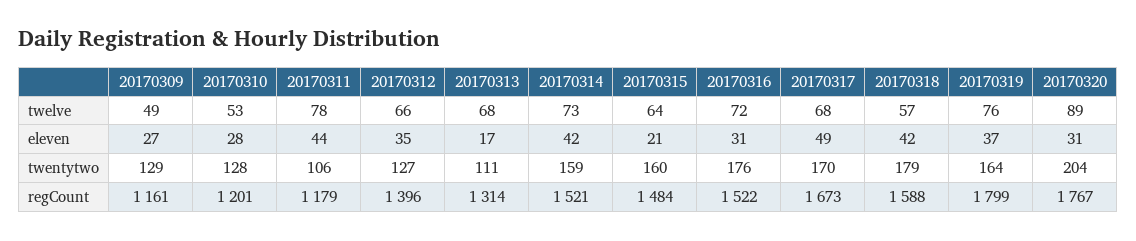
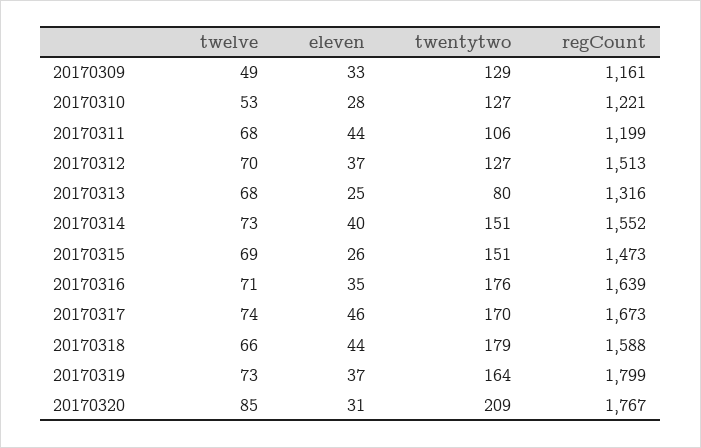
20170311, twelve: 78 -> 68
20170312, twelve: 66 -> 70
20170315, twelve: 64 -> 69
20170316, twelve: 72 -> 71
20170317, twelve: 68 -> 74
20170318, twelve: 57 -> 66
20170319, twelve: 76 -> 73
20170320, twelve: 89 -> 85
20170309, eleven: 27 -> 33
20170312, eleven: 35 -> 37
20170313, eleven: 17 -> 25
20170314, eleven: 42 -> 40
20170315, eleven: 21 -> 26
20170316, eleven: 31 -> 35
20170317, eleven: 49 -> 46
20170318, eleven: 42 -> 44
20170310, twentytwo: 128 -> 127
20170313, twentytwo: 111 -> 80
20170314, twentytwo: 159 -> 151
20170315, twentytwo: 160 -> 151
20170320, twentytwo: 204 -> 209
20170310, regCount: 1201 -> 1221
20170311, regCount: 1179 -> 1199
20170312, regCount: 1396 -> 1513
20170313, regCount: 1314 -> 1316
20170314, regCount: 1521 -> 1552
20170315, regCount: 1484 -> 1473
20170316, regCount: 1522 -> 1639

